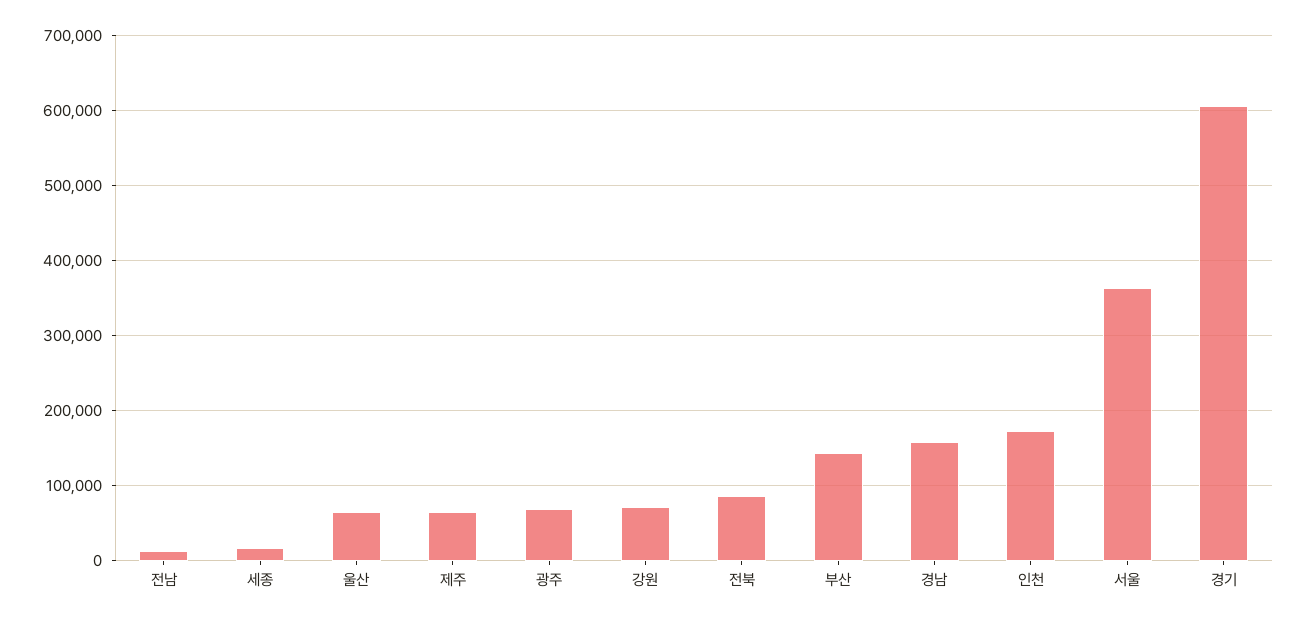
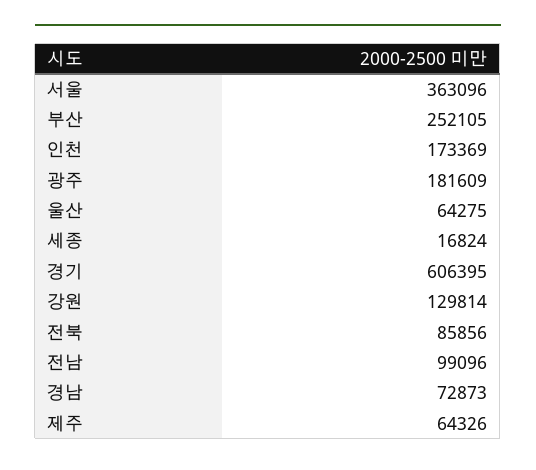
전남: 10000 -> 99096
광주: 70000 -> 181609
강원: 70000 -> 129814
부산: 140000 -> 252105
경남: 160000 -> 72873

